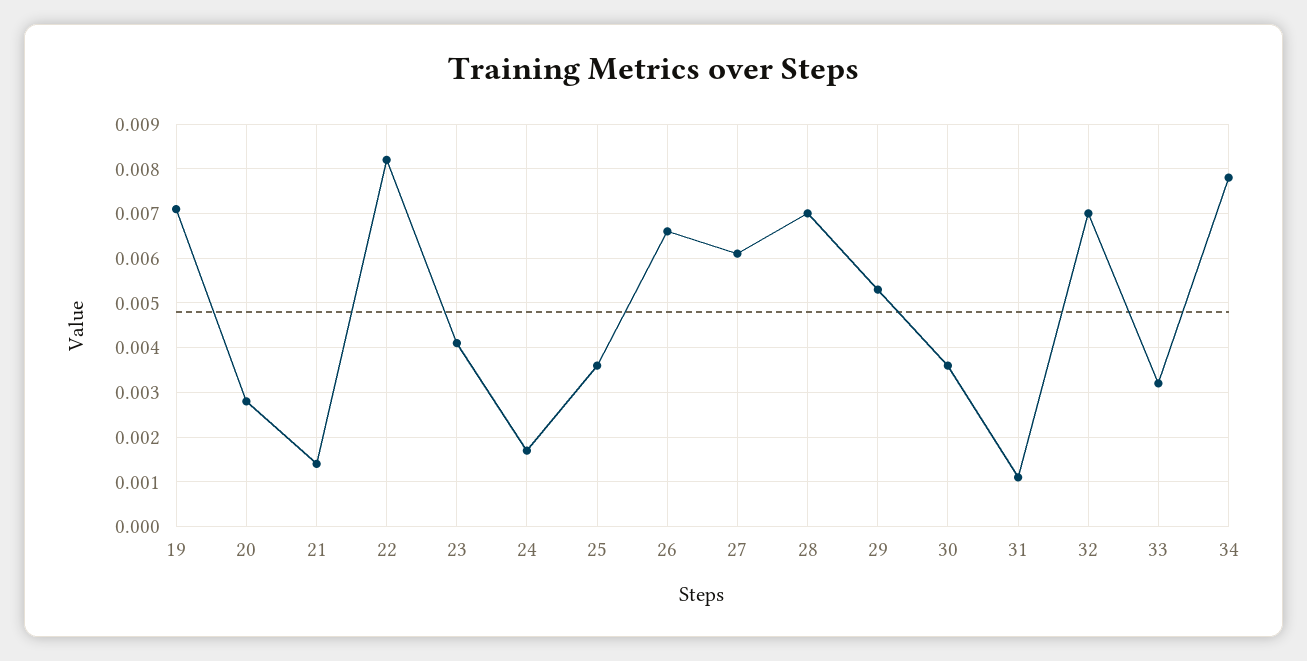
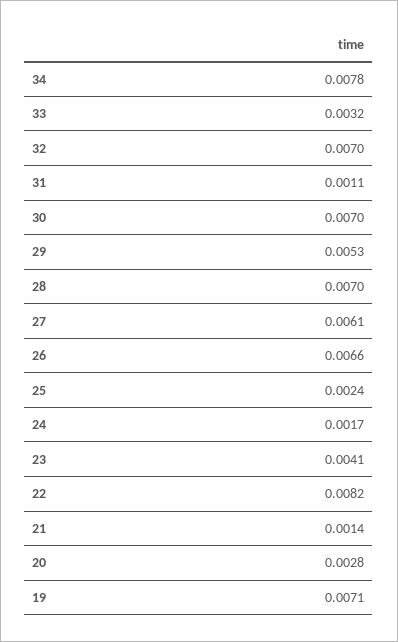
25: 0.0035 -> 0.0024
30: 0.0035 -> 0.007

